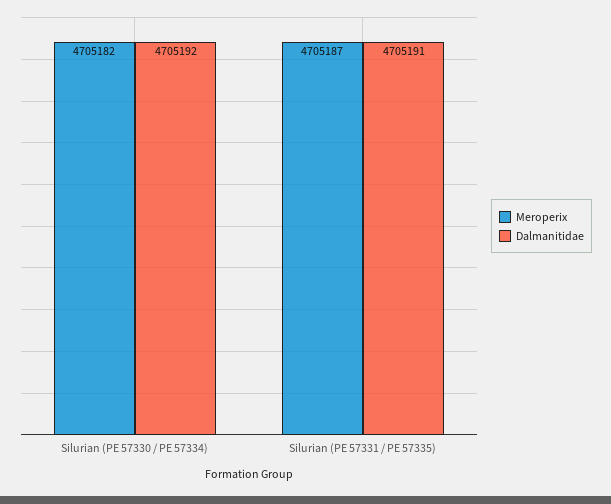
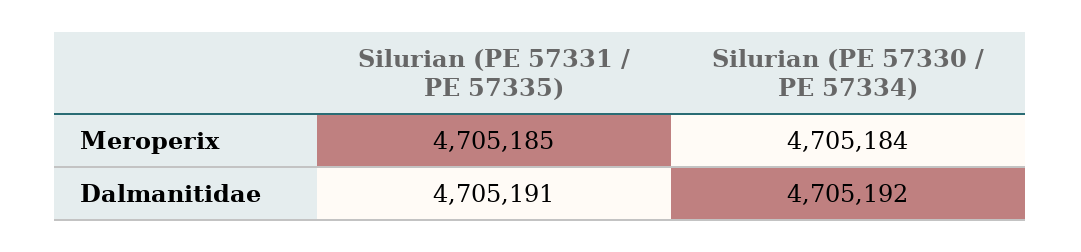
Meroperix, Silurian (PE 57330 / PE 57334): 4705182 -> 4705184
Meroperix, Silurian (PE 57331 / PE 57335): 4705187 -> 4705185

